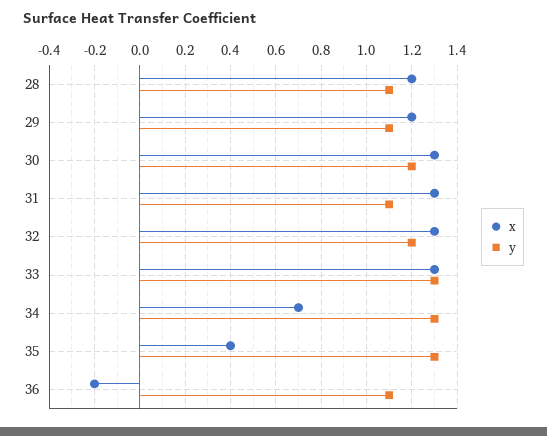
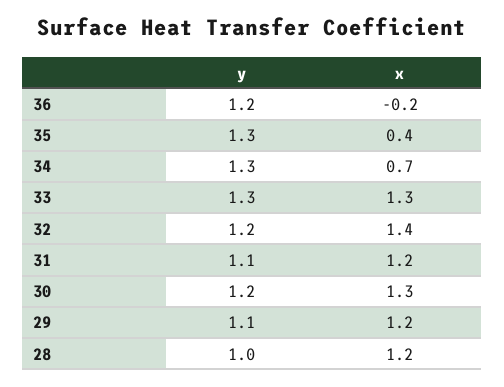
y, 28: 1.1 -> 1
x, 31: 1.3 -> 1.2
x, 32: 1.3 -> 1.4
y, 36: 1.1 -> 1.2

